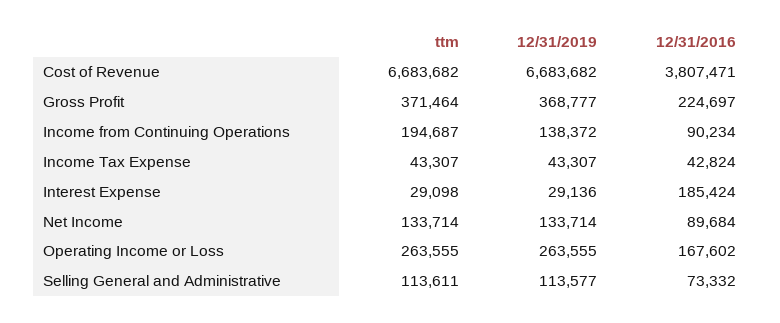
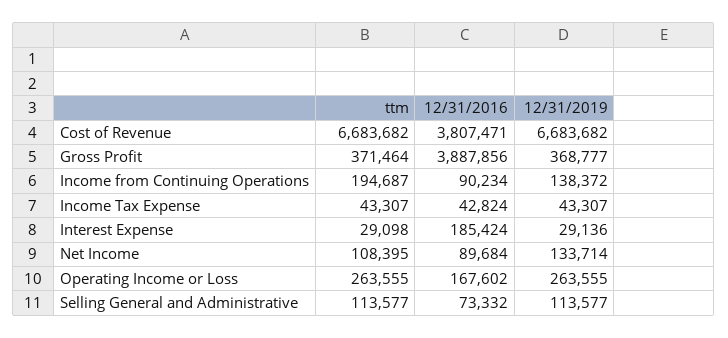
12/31/2016, Gross Profit: 224697 -> 3887856
ttm, Net Income: 133714 -> 108395
ttm, Selling General and Administrative: 113611 -> 113577

